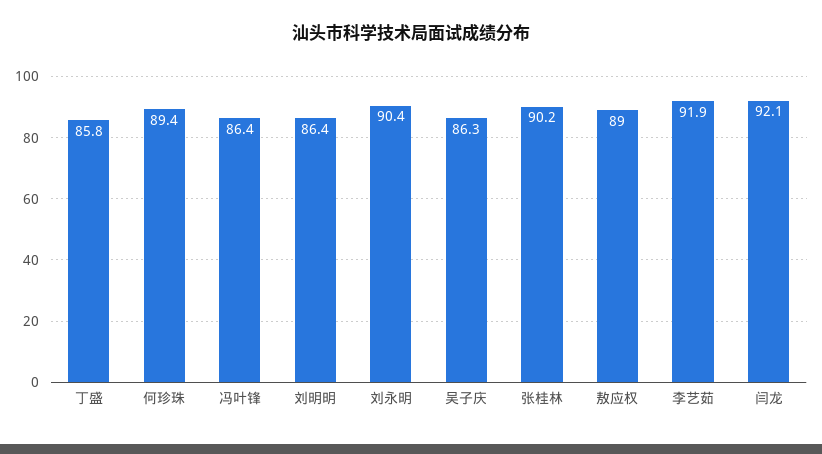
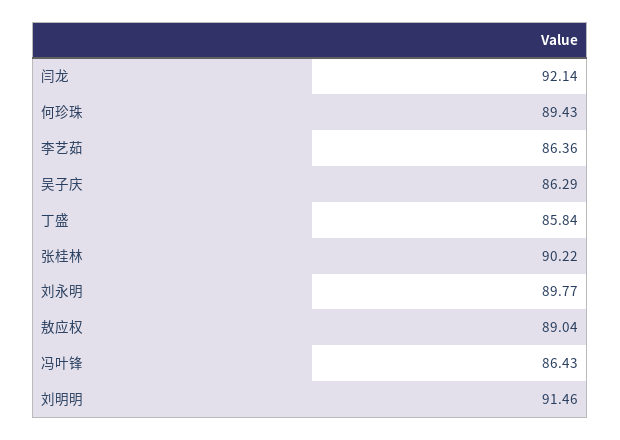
刘明明: 86.4 -> 91.46
刘永明: 90.4 -> 89.77
李艺茹: 91.9 -> 86.36

